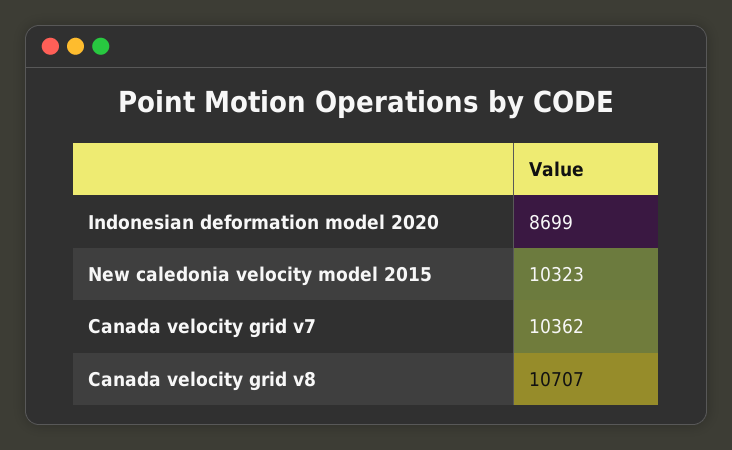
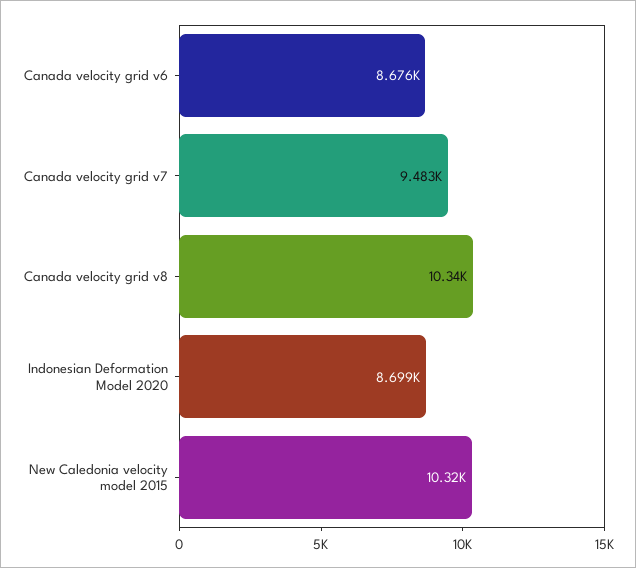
Canada velocity grid v7: 10362 -> 9483
Canada velocity grid v8: 10707 -> 10340
Canada velocity grid v6: none -> 8676

